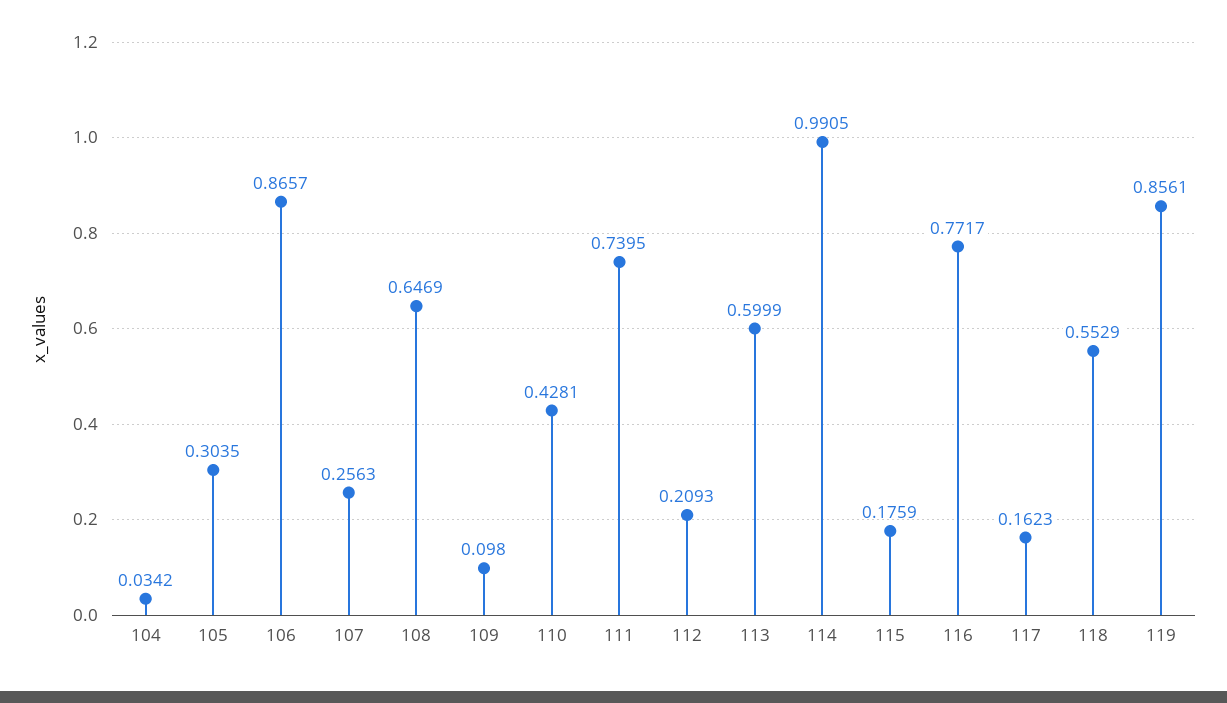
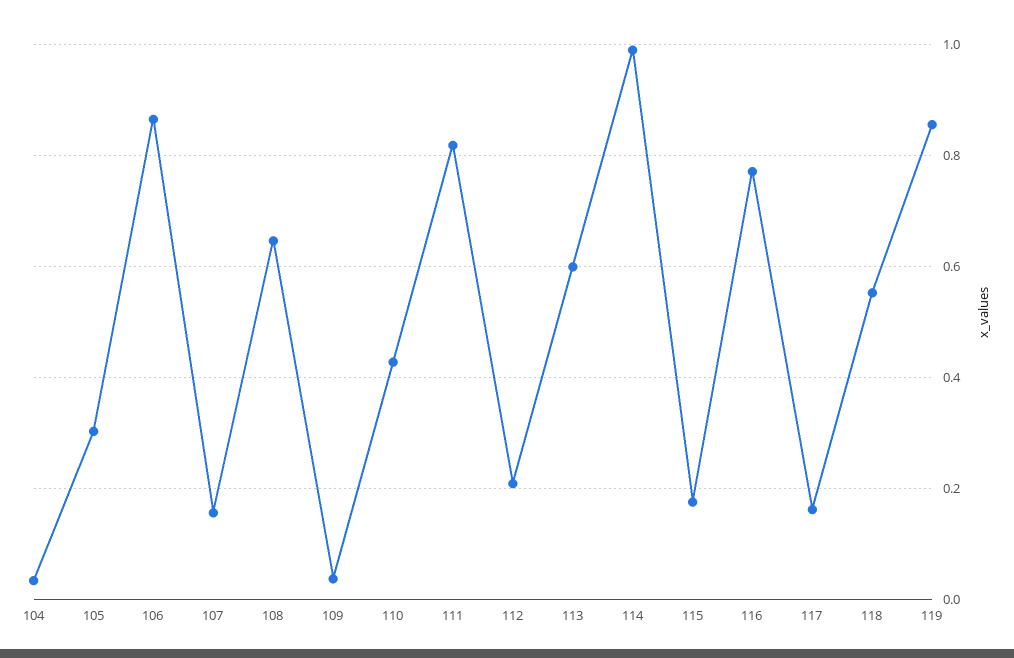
107: 0.2563 -> 0.16
109: 0.098 -> 0.04
111: 0.7395 -> 0.82

